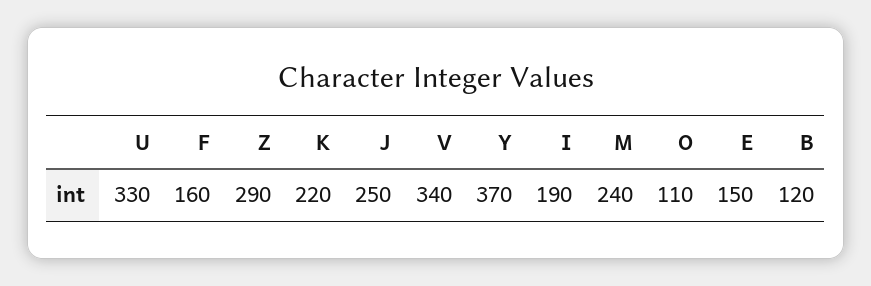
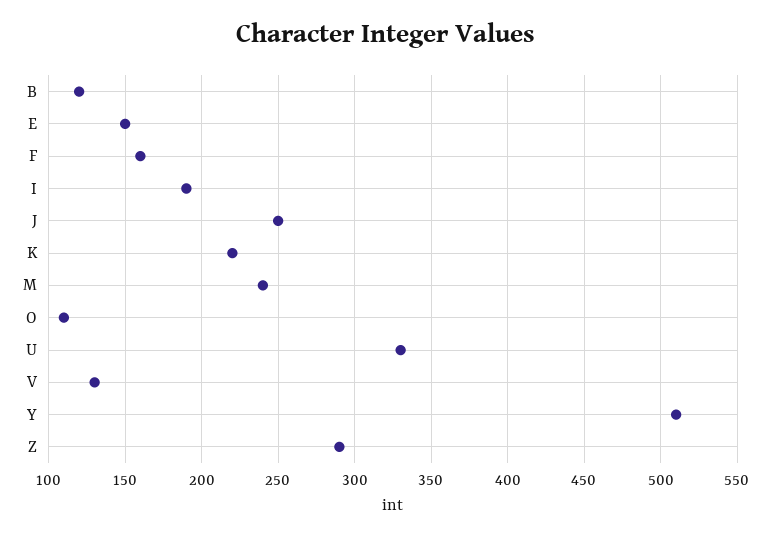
V: 340 -> 130
Y: 370 -> 510

